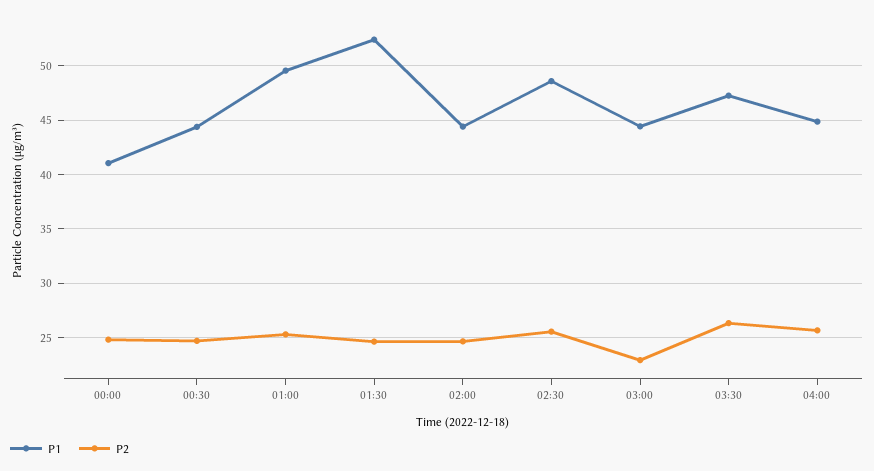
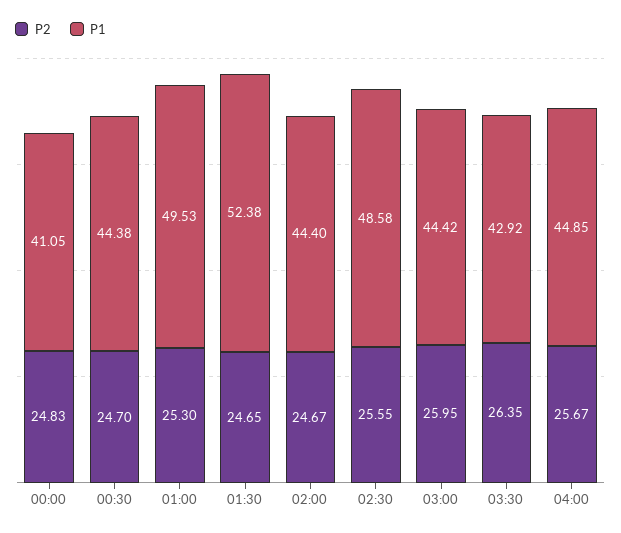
P2, 03:00: 23 -> 25.95
P1, 03:30: 47 -> 42.92

